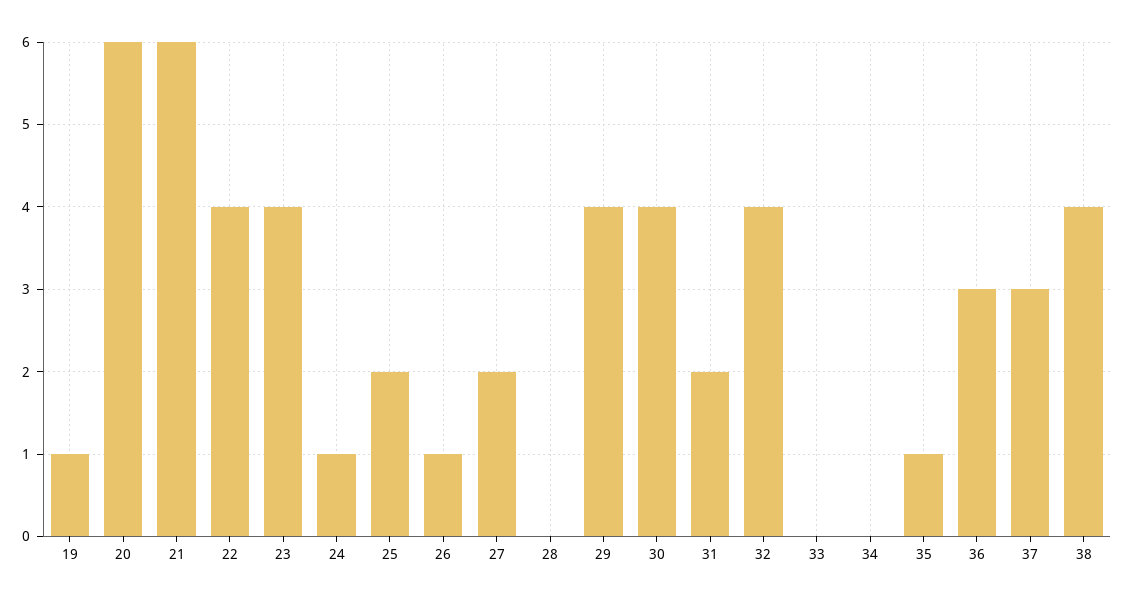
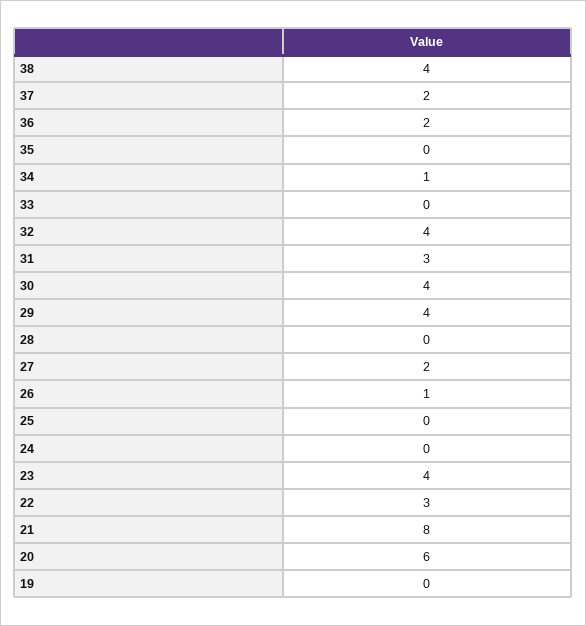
19: 1 -> 0
21: 6 -> 8
22: 4 -> 3
24: 1 -> 0
25: 2 -> 0
31: 2 -> 3
34: 0 -> 1
35: 1 -> 0
36: 3 -> 2
37: 3 -> 2

